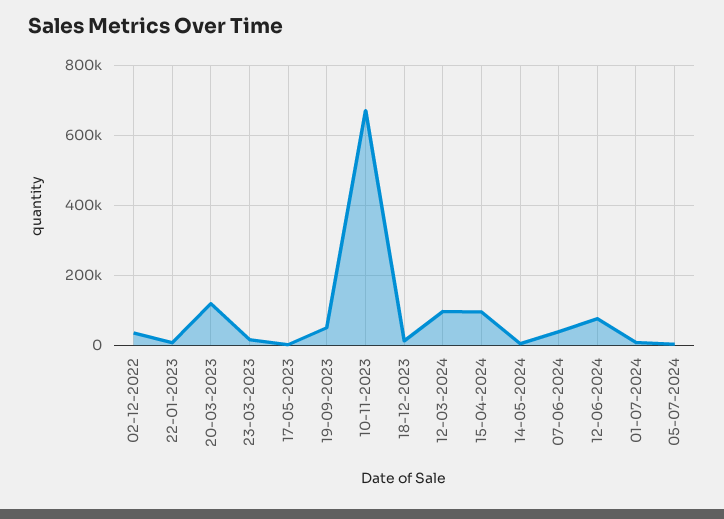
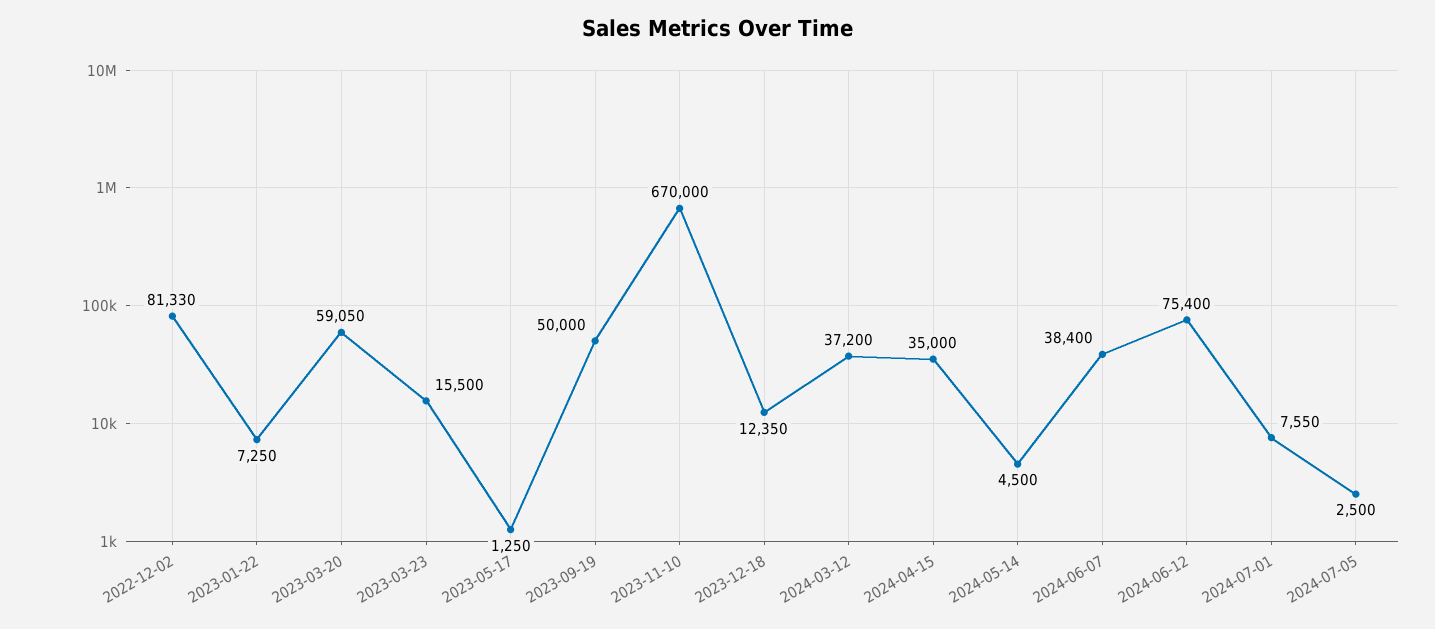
02-12-2022: 40000 -> 81330
20-03-2023: 120000 -> 59050
12-03-2024: 100000 -> 37200
15-04-2024: 100000 -> 35000

